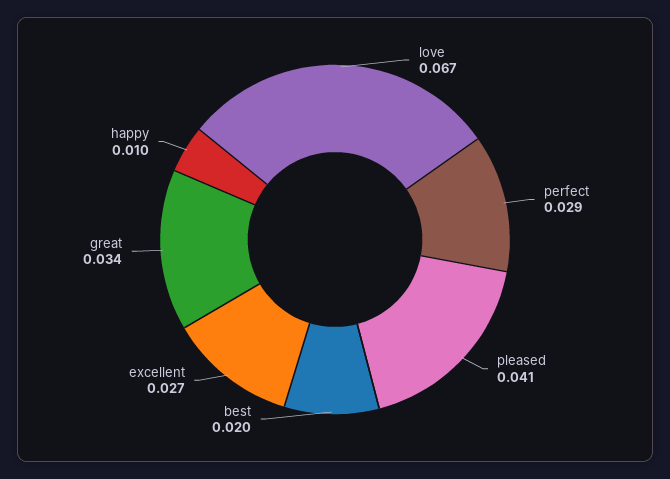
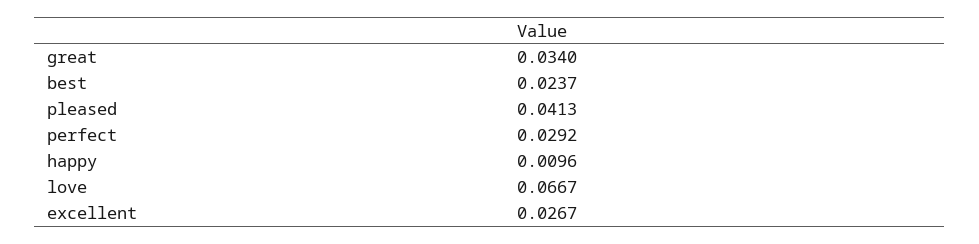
best: 0.02 -> 0.0237

